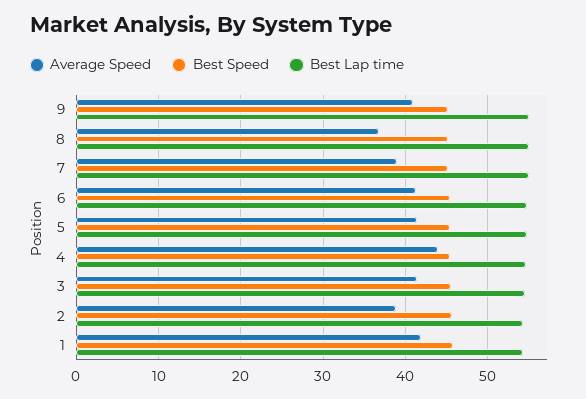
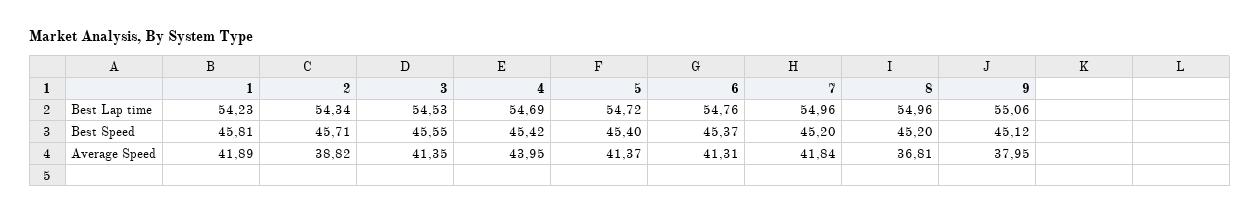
Average Speed, 9: 41 -> 37.95
Average Speed, 7: 39 -> 41.84

